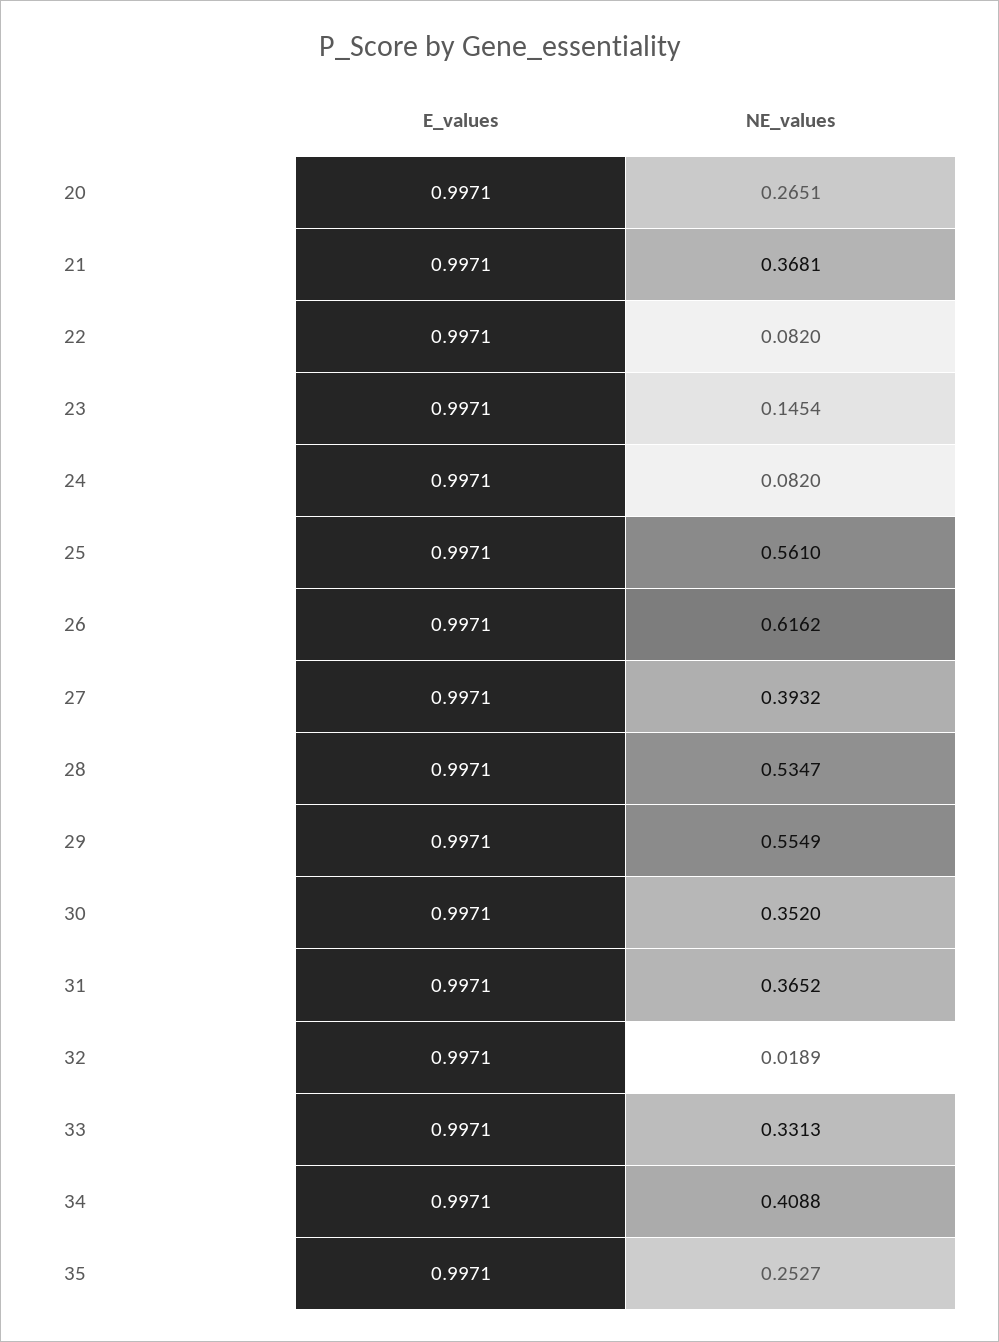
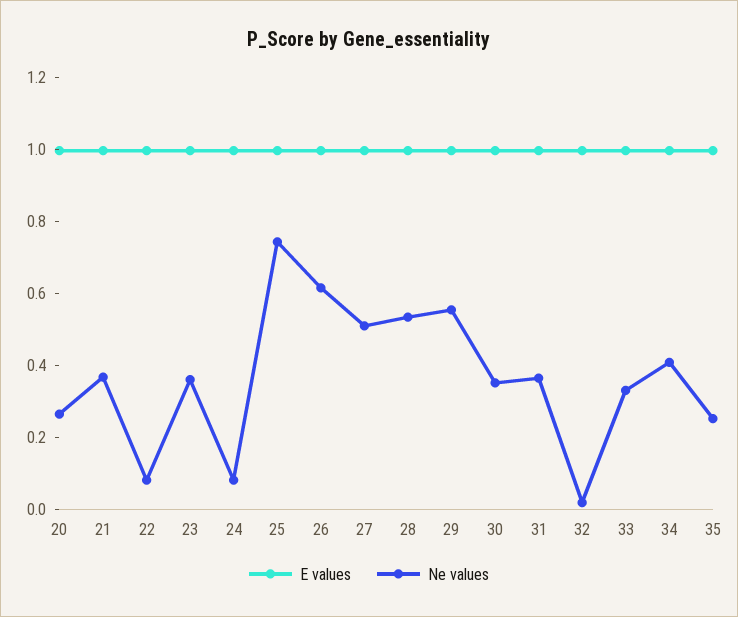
NE_values, 23: 0.1454 -> 0.35
NE_values, 25: 0.561 -> 0.75
NE_values, 27: 0.3932 -> 0.5

